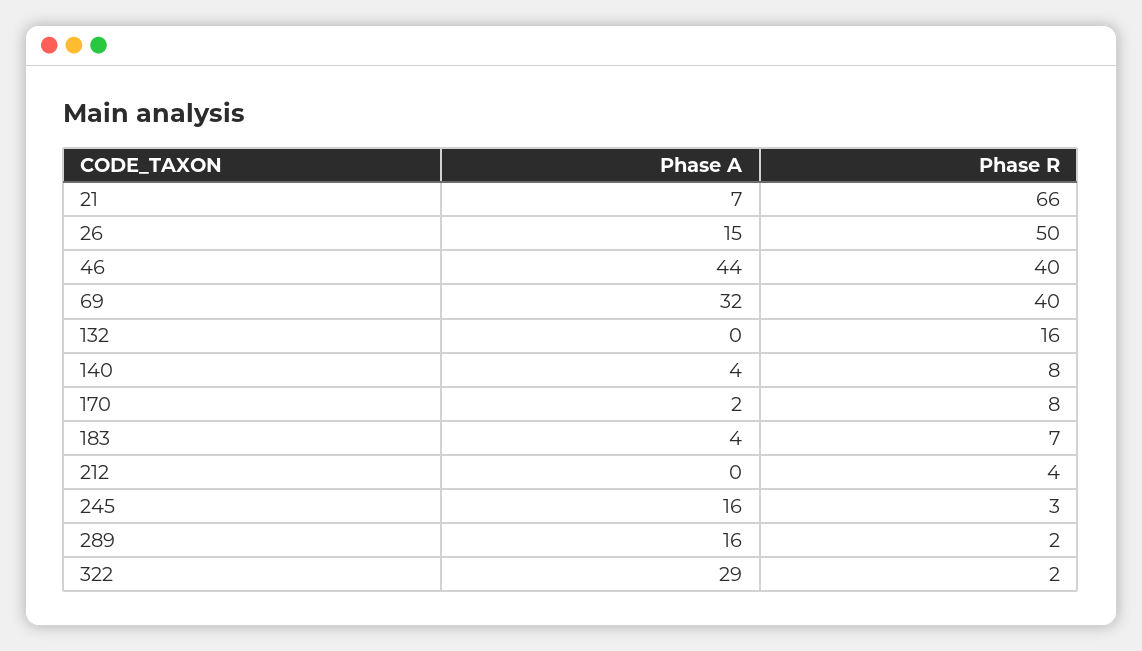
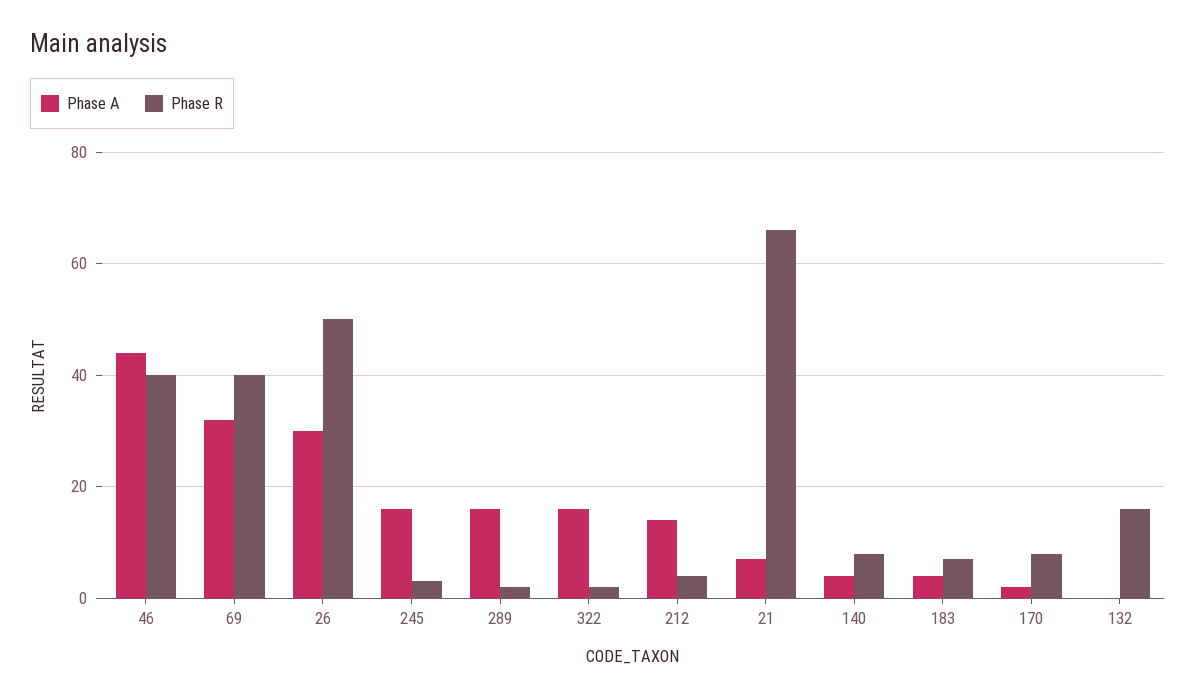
Phase A, 26: 15 -> 30
Phase A, 212: 0 -> 15
Phase A, 322: 29 -> 15

